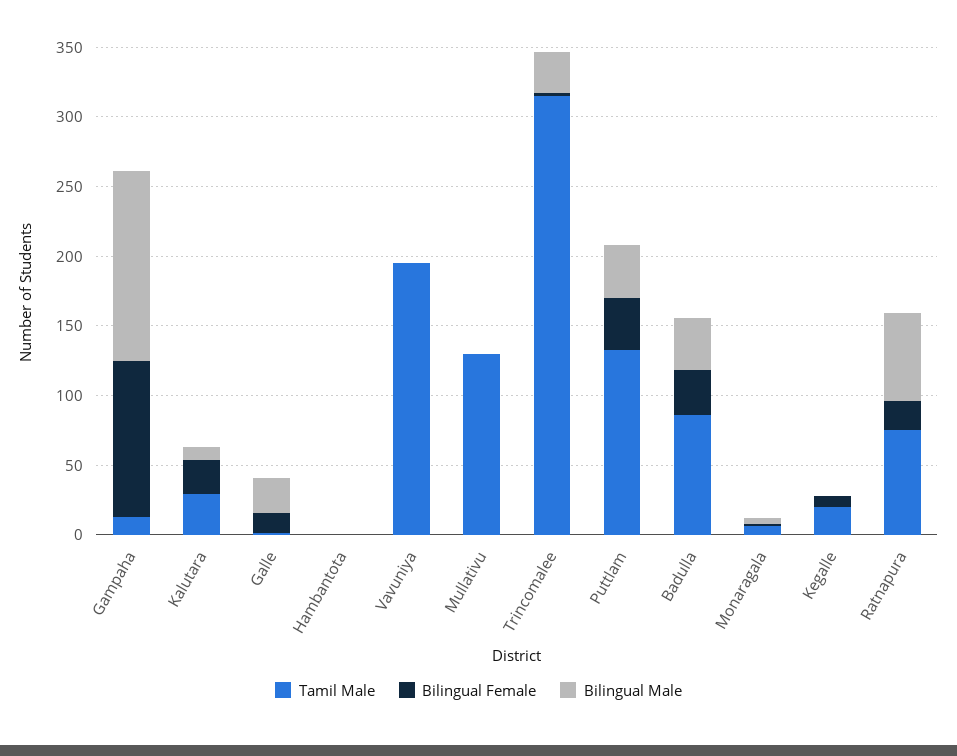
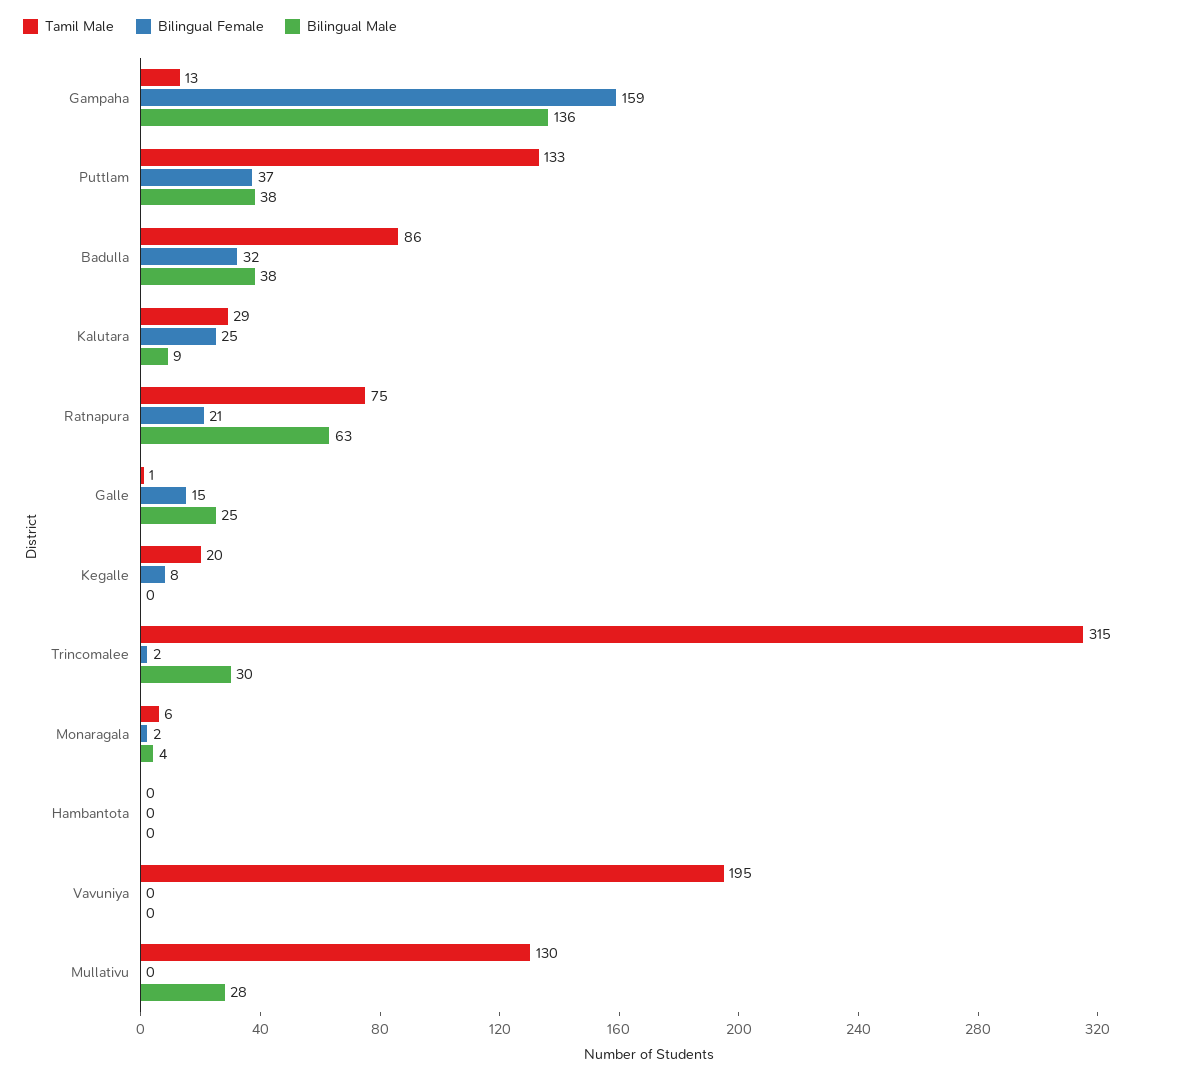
Bilingual Female, Gampaha: 110 -> 159
Bilingual Male, Mullativu: 0 -> 28

